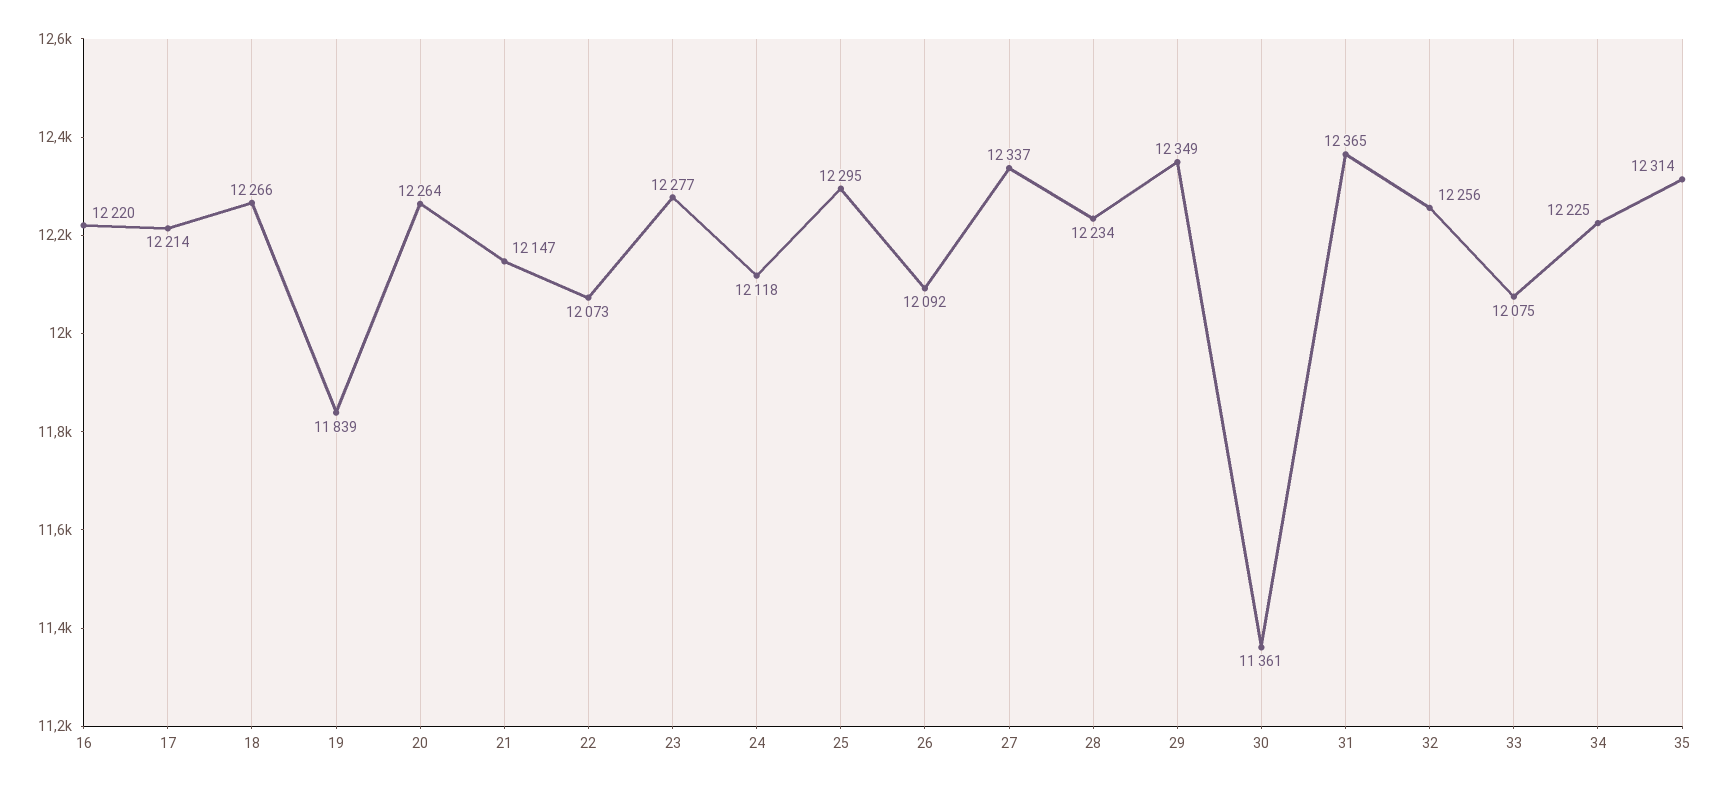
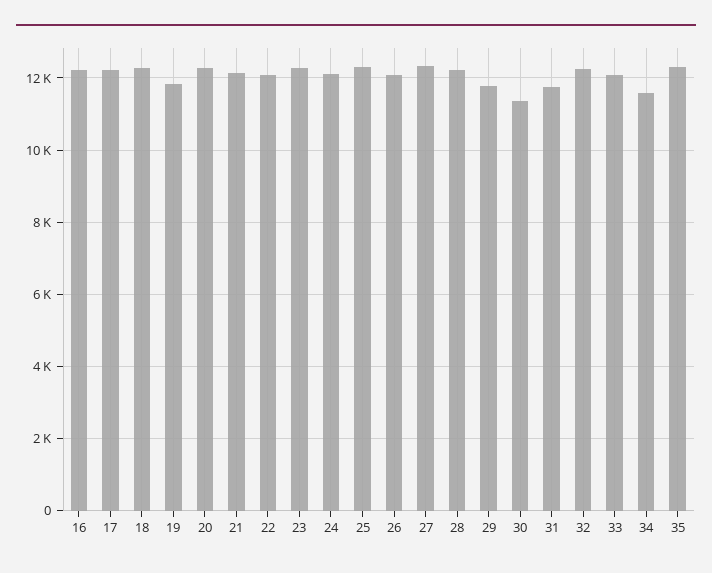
29: 12349 -> 11800
31: 12365 -> 11800
34: 12225 -> 11600

